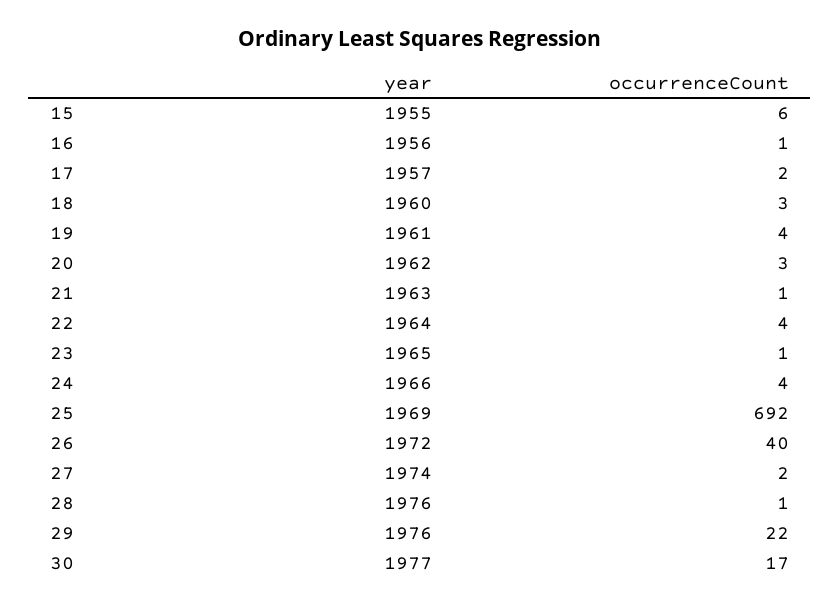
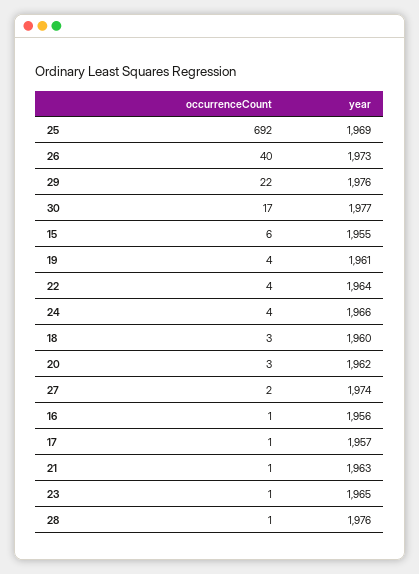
occurrenceCount, 17: 2 -> 1
year, 26: 1972 -> 1973

